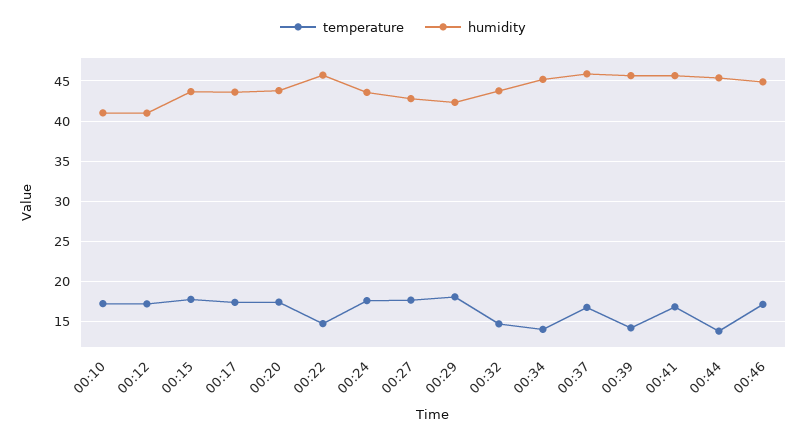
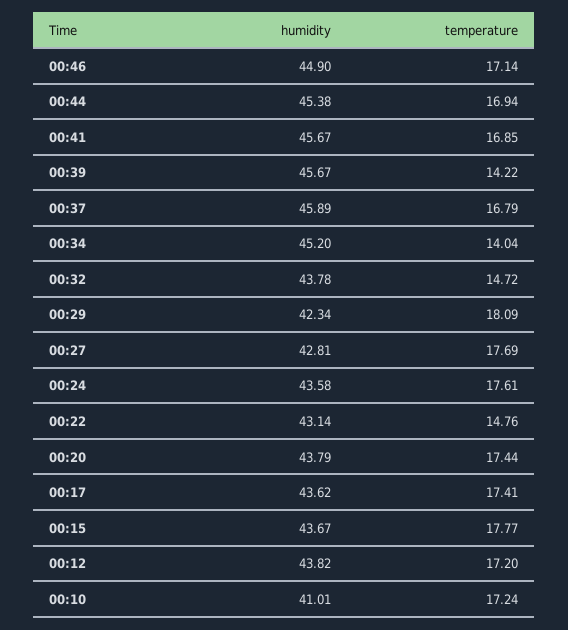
humidity, 00:12: 41 -> 43.82
humidity, 00:22: 46 -> 43.14
temperature, 00:44: 14 -> 16.94

